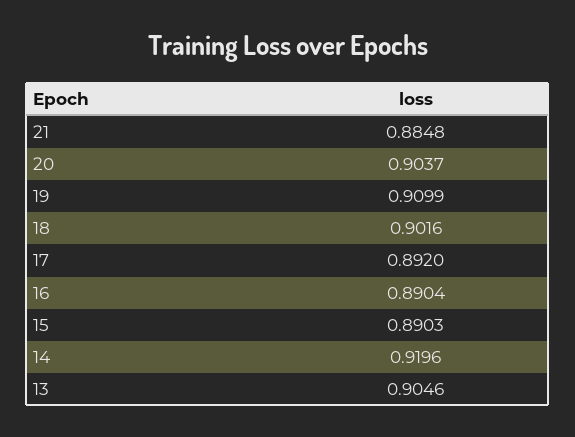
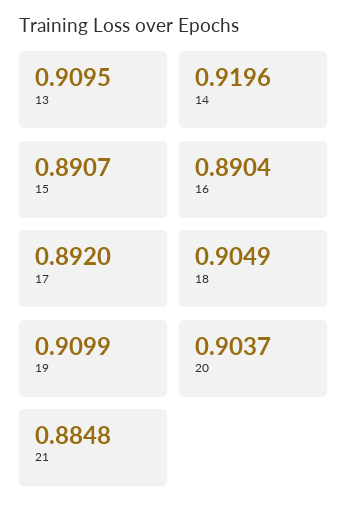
18: 0.9016 -> 0.9049
15: 0.8903 -> 0.8907
13: 0.9046 -> 0.9095

